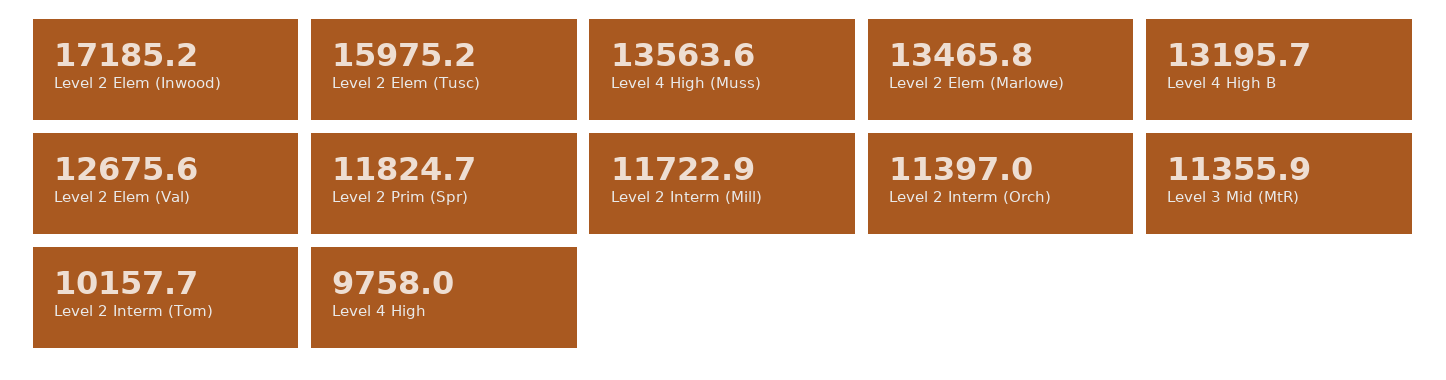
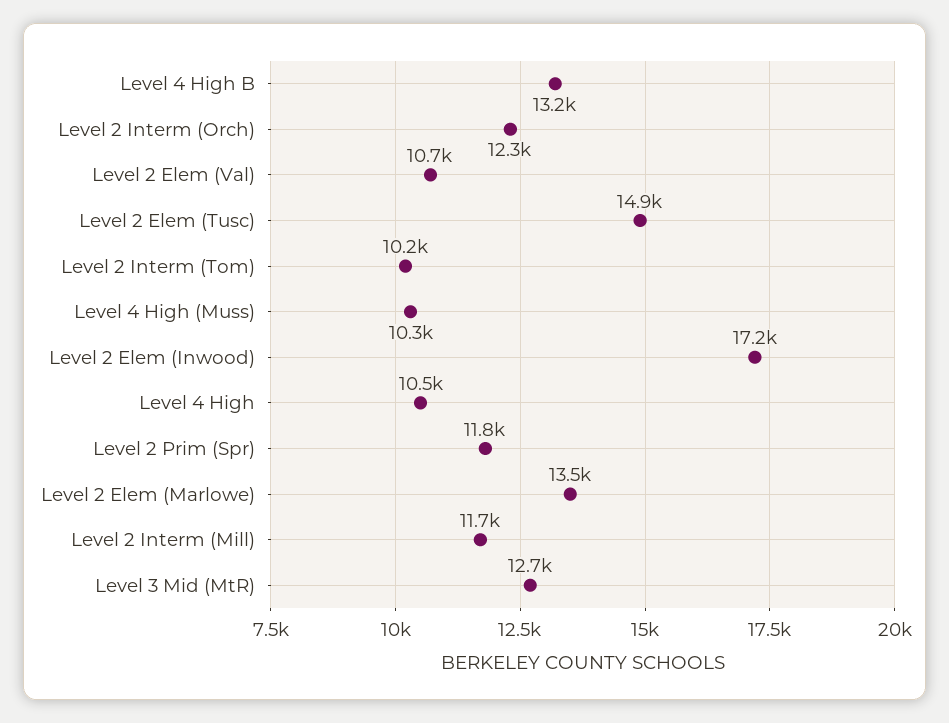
Level 2 Elem (Tusc): 15975.2 -> 14900
Level 4 High (Muss): 13563.6 -> 10300
Level 2 Elem (Val): 12675.6 -> 10700
Level 2 Interm (Orch): 11397 -> 12300
Level 3 Mid (MtR): 11355.9 -> 12700
Level 4 High: 9758 -> 10500

